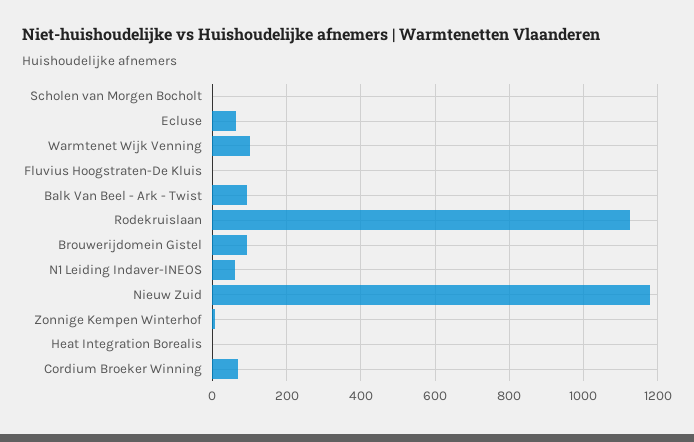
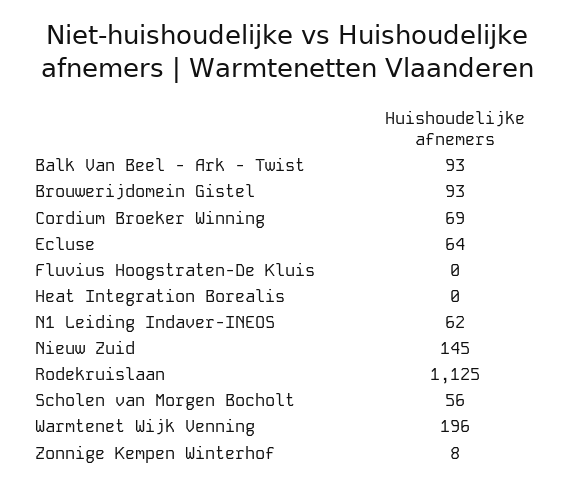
Scholen van Morgen Bocholt: 0 -> 56
Warmtenet Wijk Venning: 100 -> 196
Nieuw Zuid: 1180 -> 145

